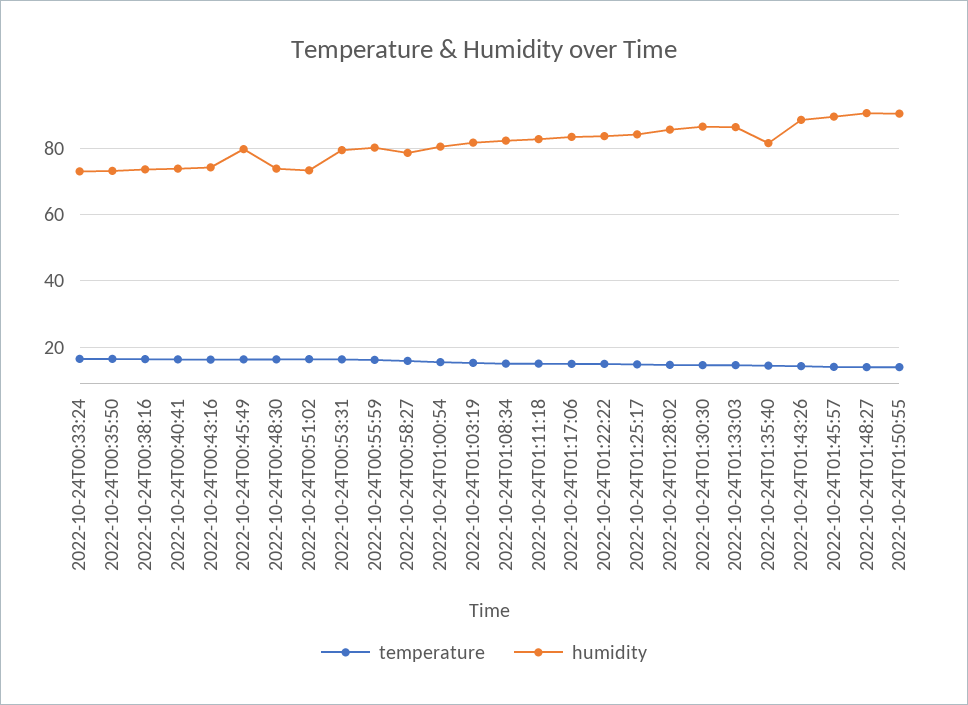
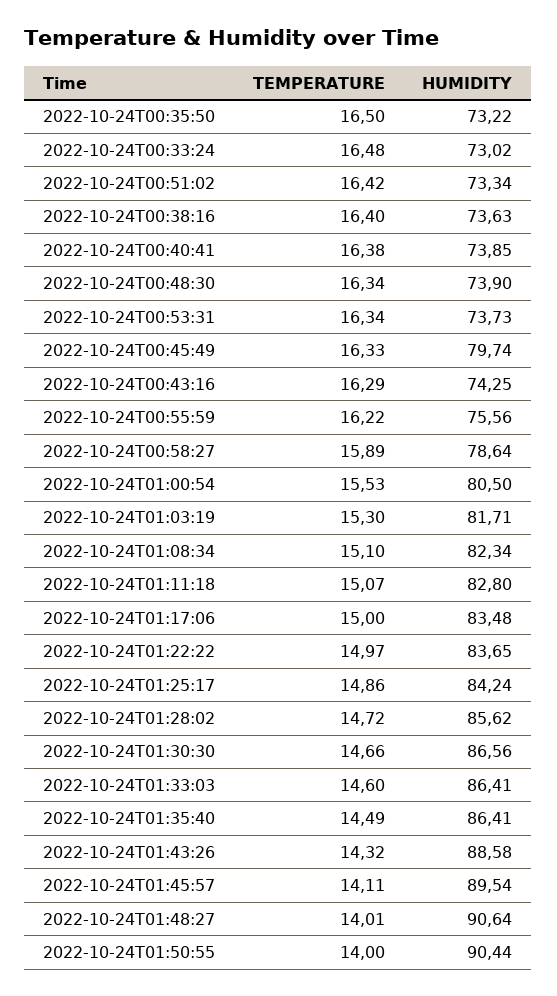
humidity, 2022-10-24T00:53:31: 80 -> 73.73
humidity, 2022-10-24T00:55:59: 80 -> 75.56
humidity, 2022-10-24T01:35:40: 82 -> 86.41

